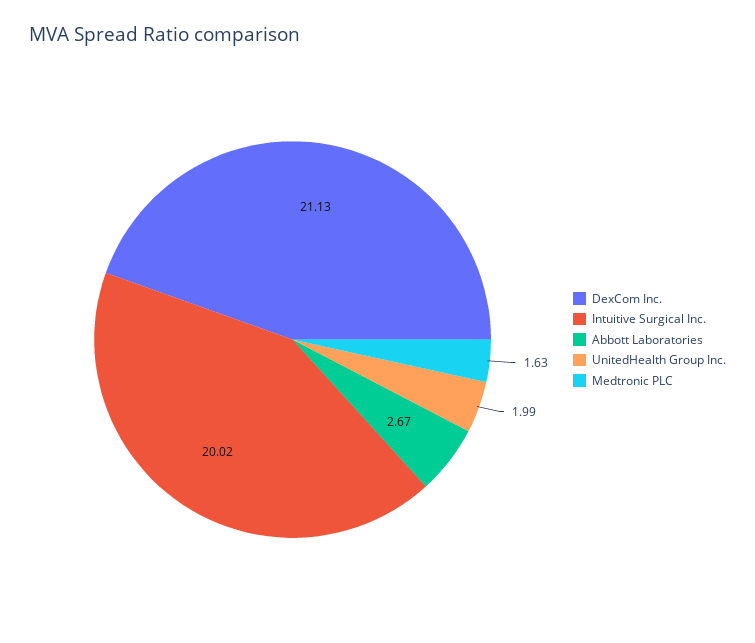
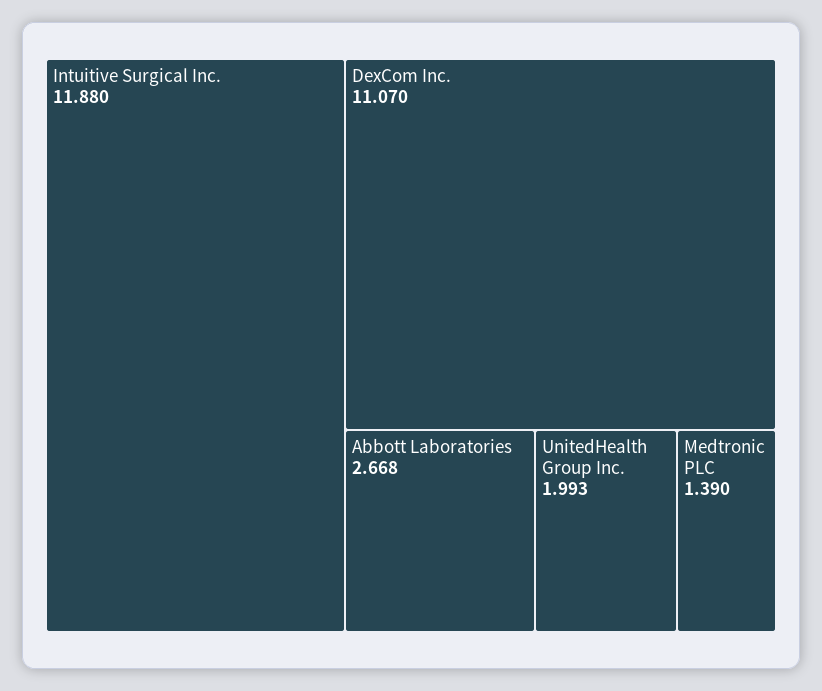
DexCom Inc.: 21.13 -> 11.07
Intuitive Surgical Inc.: 20.02 -> 11.88
Medtronic PLC: 1.63 -> 1.39

